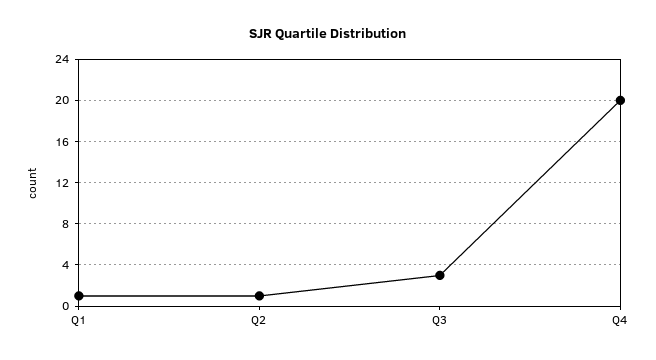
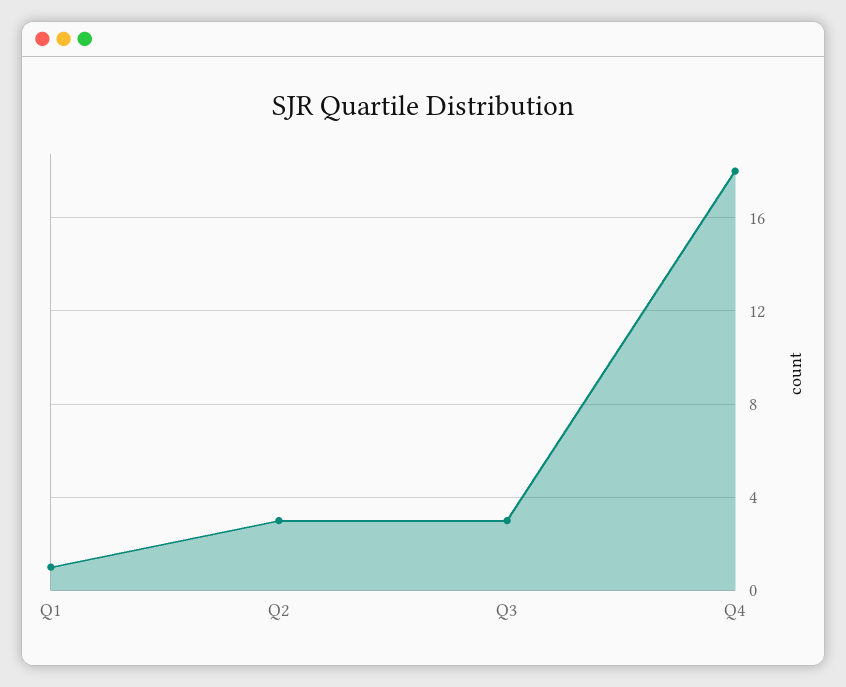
Q2: 1 -> 3
Q4: 20 -> 18

